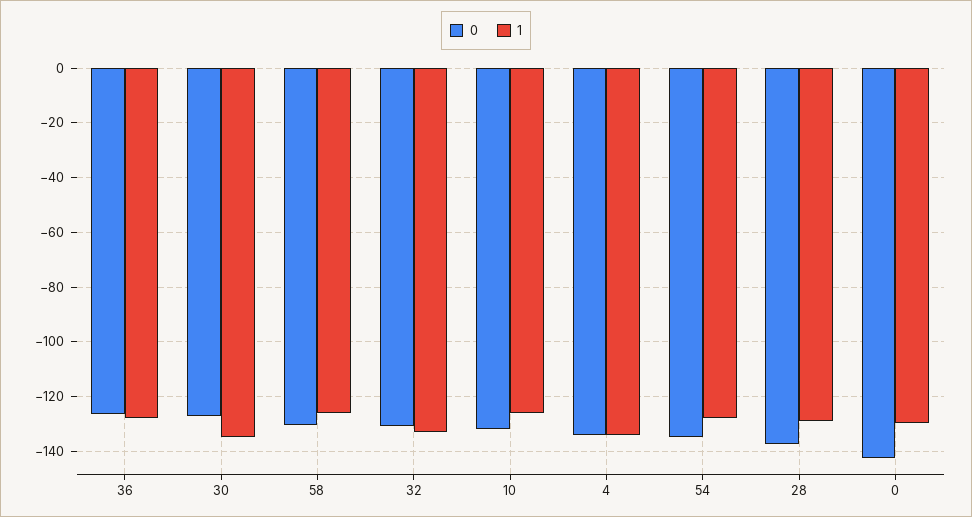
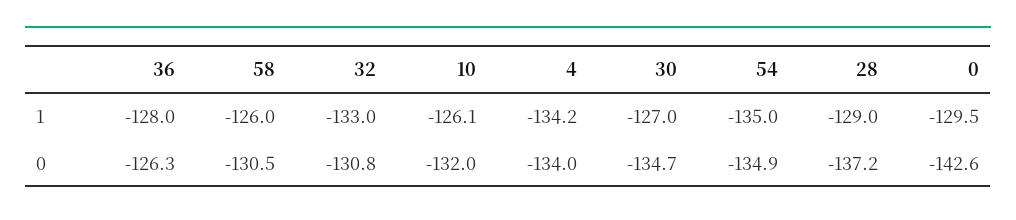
0, 30: -127.5 -> -134.7
1, 30: -135 -> -127
1, 54: -127.5 -> -135

